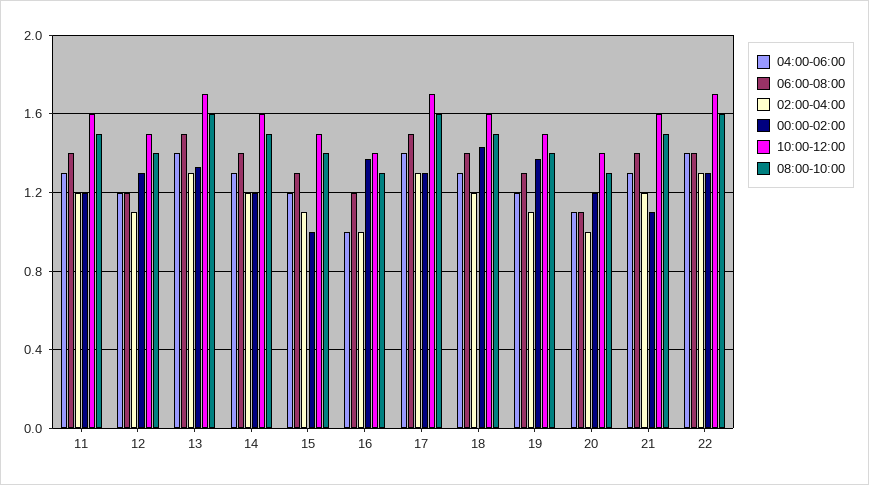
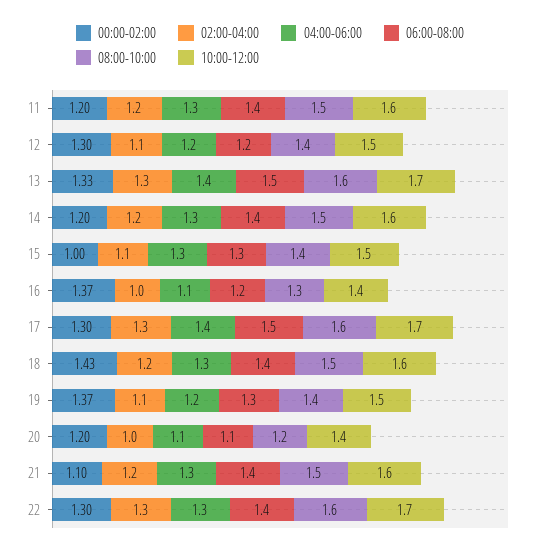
04:00-06:00, 15: 1.2 -> 1.3
04:00-06:00, 16: 1 -> 1.1
08:00-10:00, 20: 1.3 -> 1.2
04:00-06:00, 22: 1.4 -> 1.3

